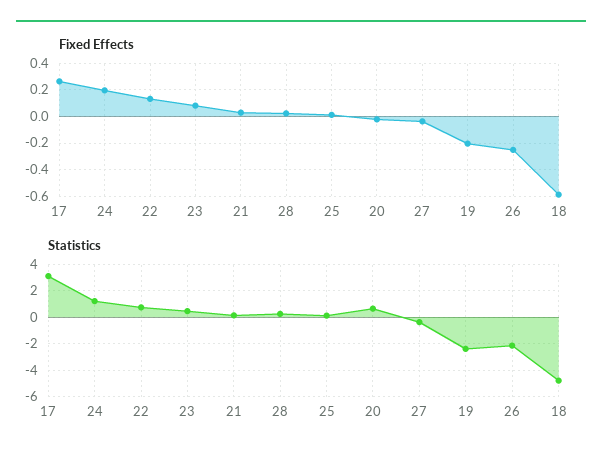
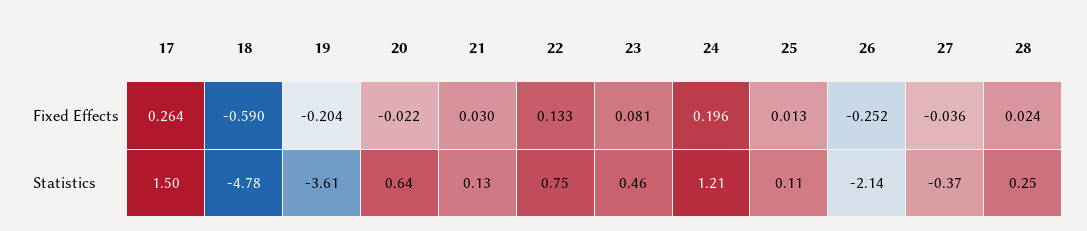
Statistics, 17: 3 -> 1.5
Statistics, 19: -2.5 -> -3.61

